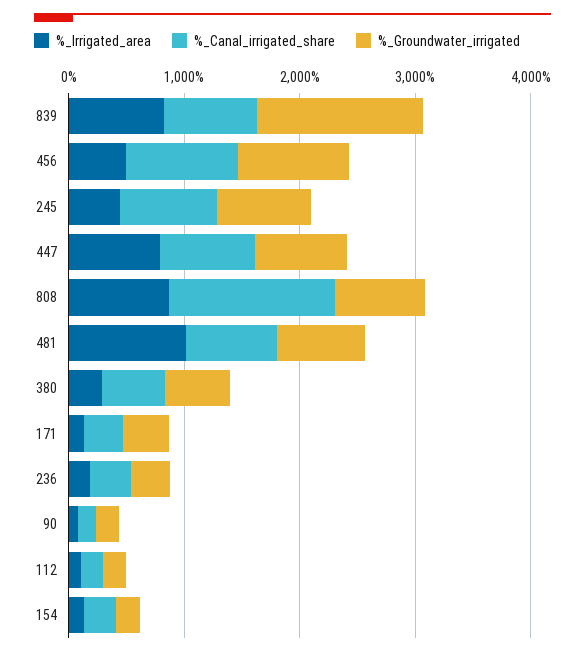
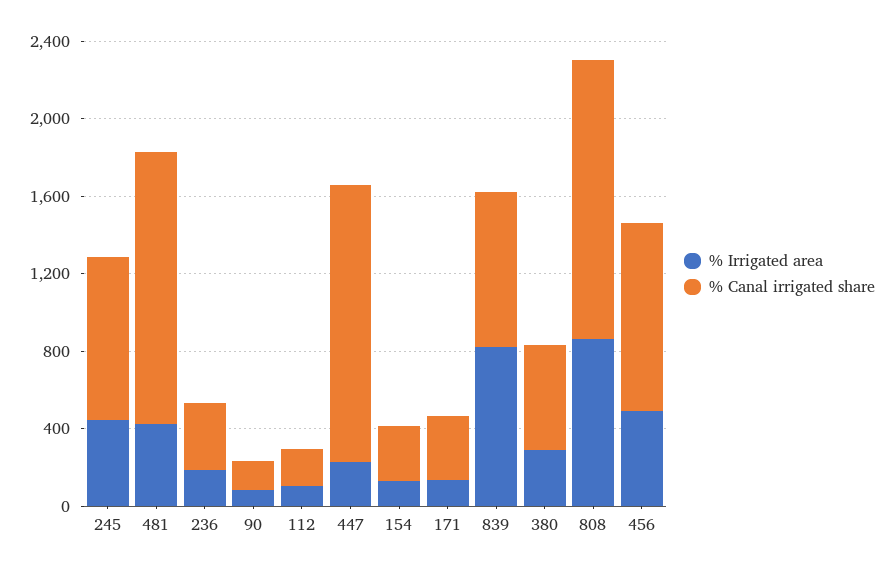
%_Groundwater_irrigated, 839: 1400 -> none
%_Groundwater_irrigated, 456: 1000 -> none
%_Groundwater_irrigated, 245: 800 -> none
%_Irrigated_area, 447: 800 -> 200
%_Canal_irrigated_share, 447: 800 -> 1400
%_Groundwater_irrigated, 447: 800 -> none
%_Groundwater_irrigated, 808: 800 -> none
%_Irrigated_area, 481: 1000 -> 400
%_Canal_irrigated_share, 481: 800 -> 1400
%_Groundwater_irrigated, 481: 800 -> none
%_Groundwater_irrigated, 380: 600 -> none
%_Groundwater_irrigated, 171: 400 -> none
%_Groundwater_irrigated, 236: 400 -> none
%_Groundwater_irrigated, 90: 200 -> none
%_Groundwater_irrigated, 112: 200 -> none
%_Groundwater_irrigated, 154: 200 -> none

